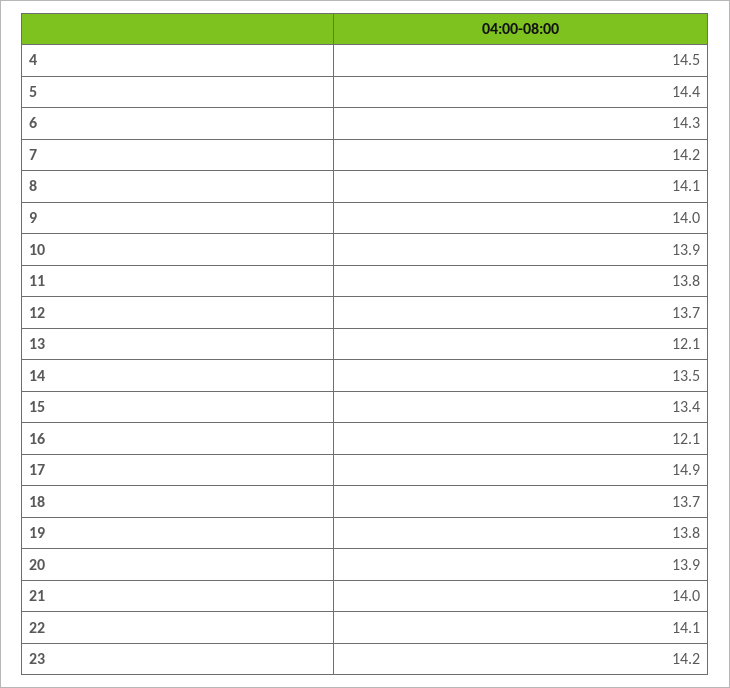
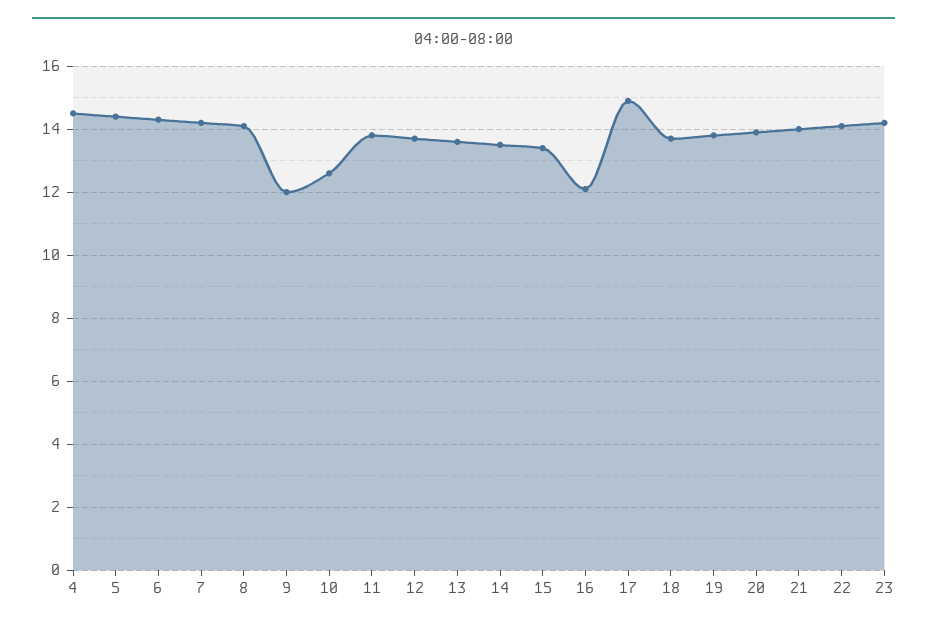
9: 14 -> 12
10: 13.9 -> 12.5
13: 12.1 -> 13.5

